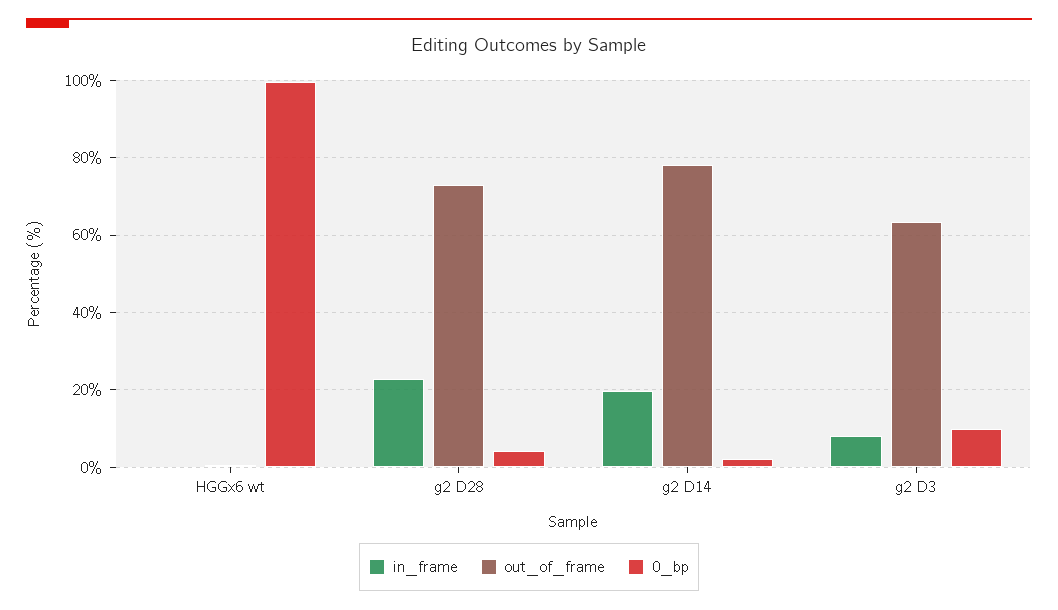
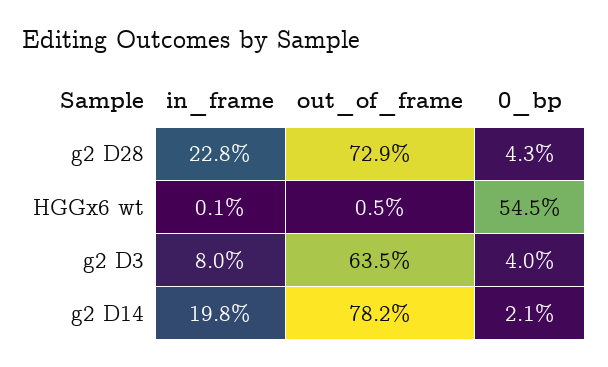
0_bp, HGGx6 wt: 100 -> 54.5
0_bp, g2 D3: 10 -> 4

